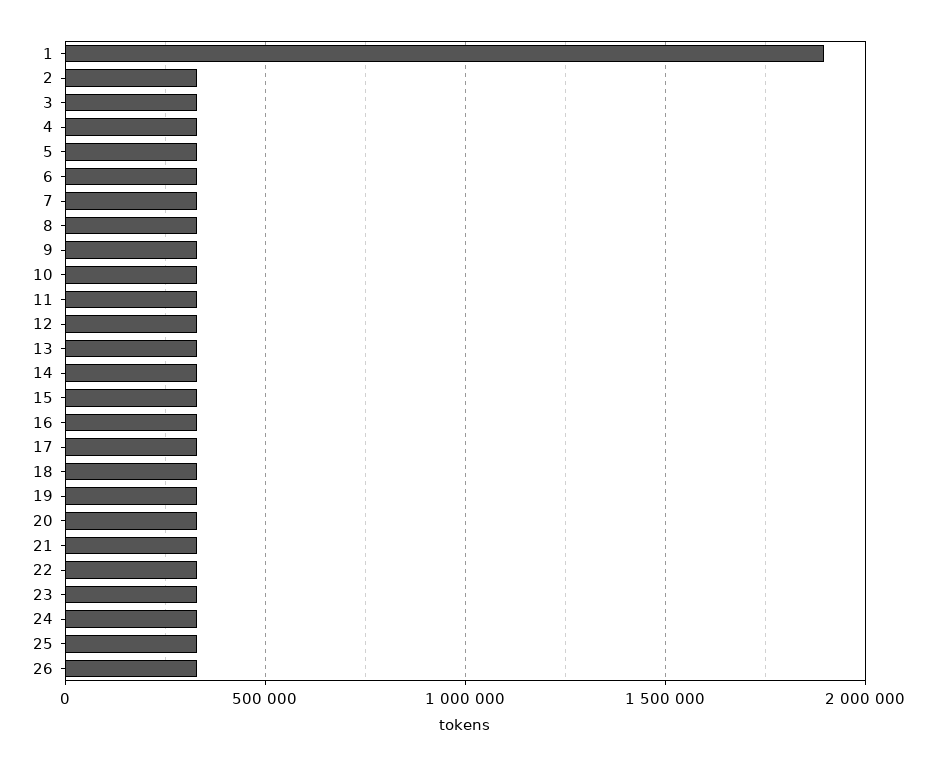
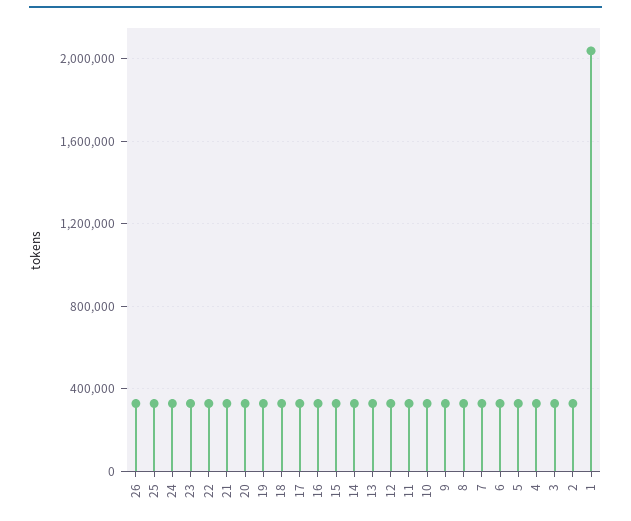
1: 1900000 -> 2050000

